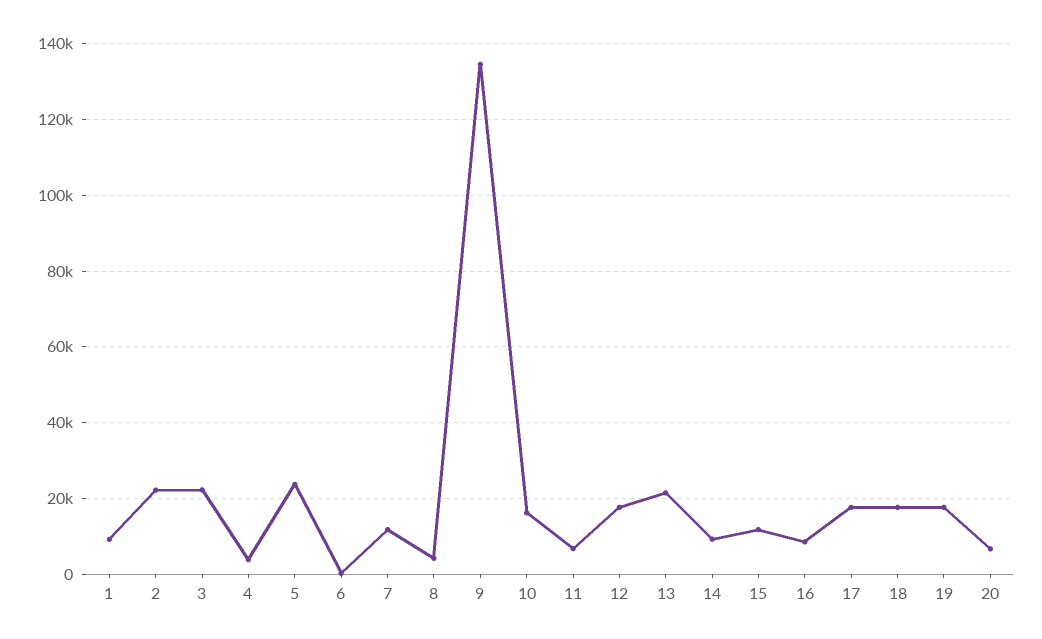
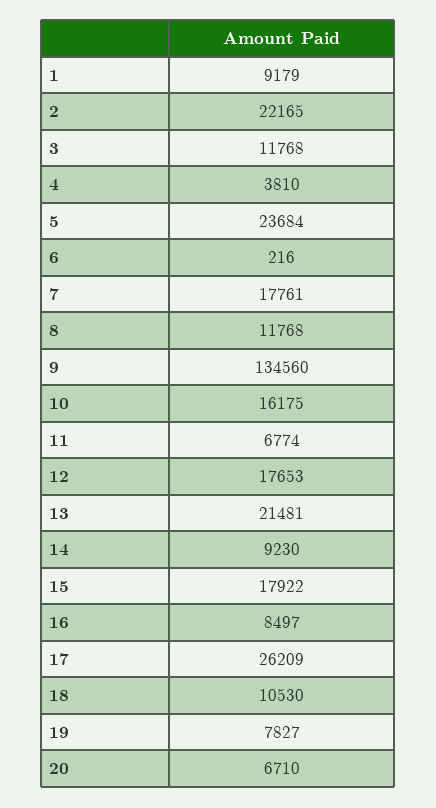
3: 22000 -> 11768
7: 12000 -> 17761
8: 4000 -> 11768
15: 12000 -> 17922
17: 18000 -> 26209
18: 18000 -> 10530
19: 18000 -> 7827

